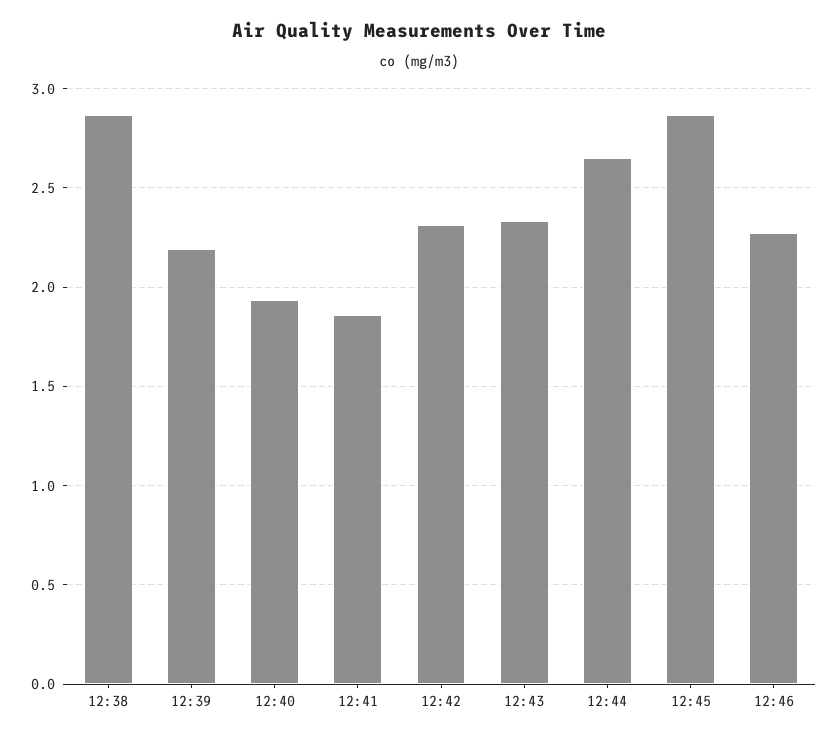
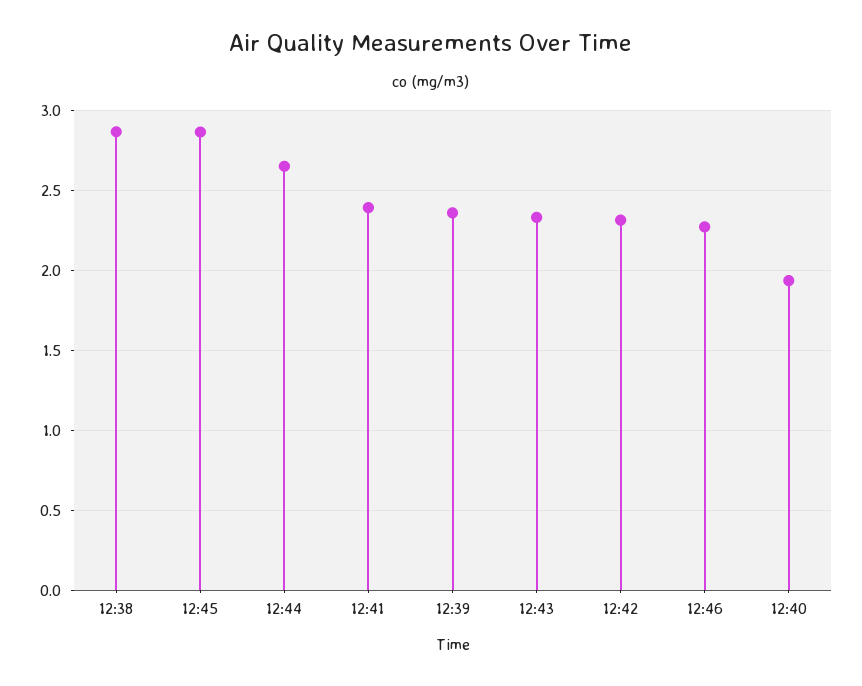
12:39: 2.2 -> 2.35
12:41: 1.85 -> 2.4

